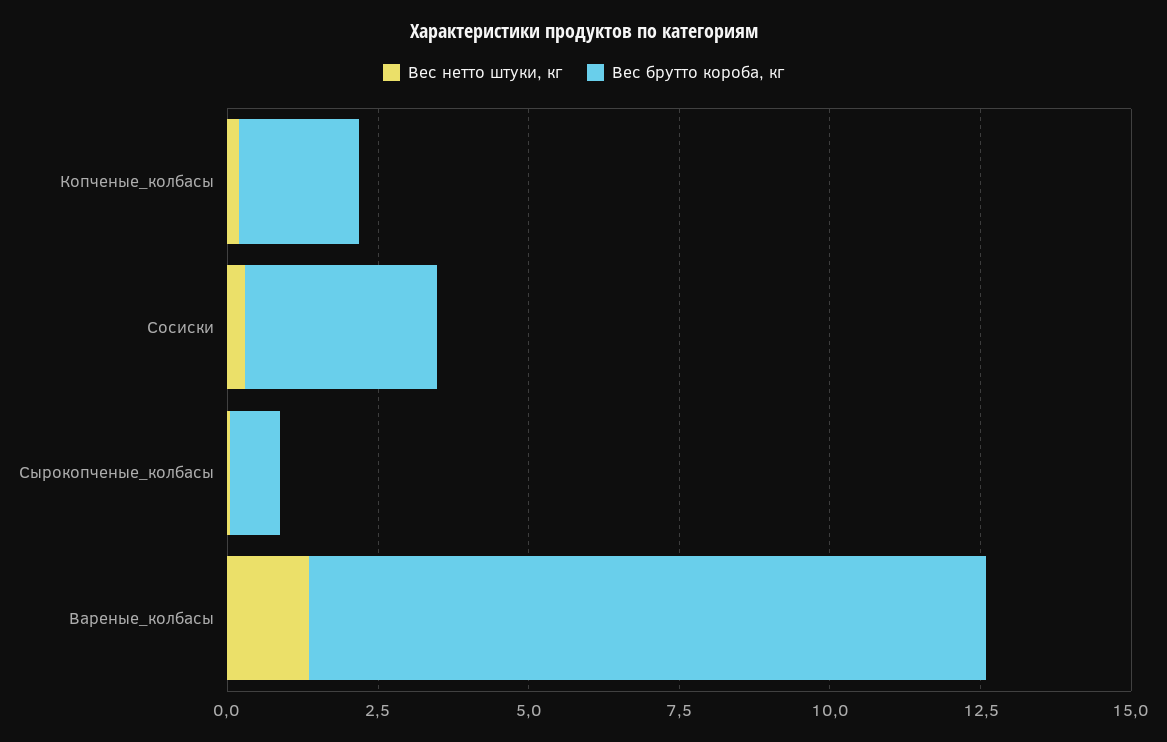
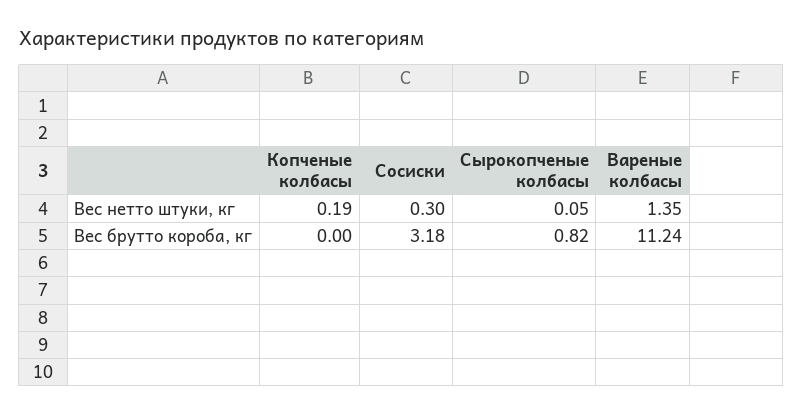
Вес брутто короба, кг, Копченые_колбасы: 2 -> 0

